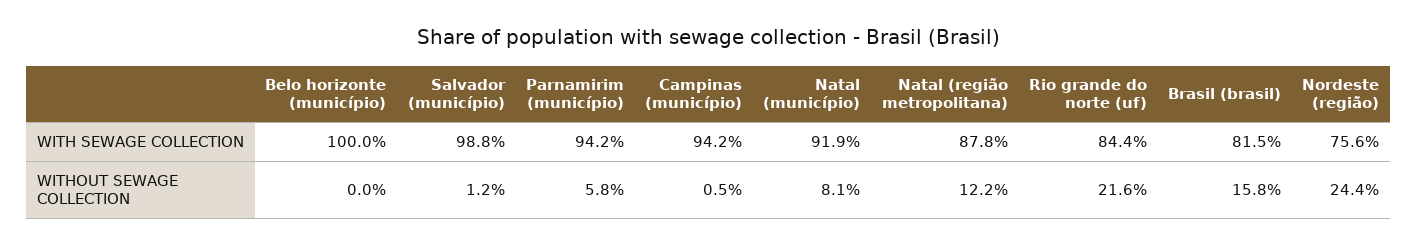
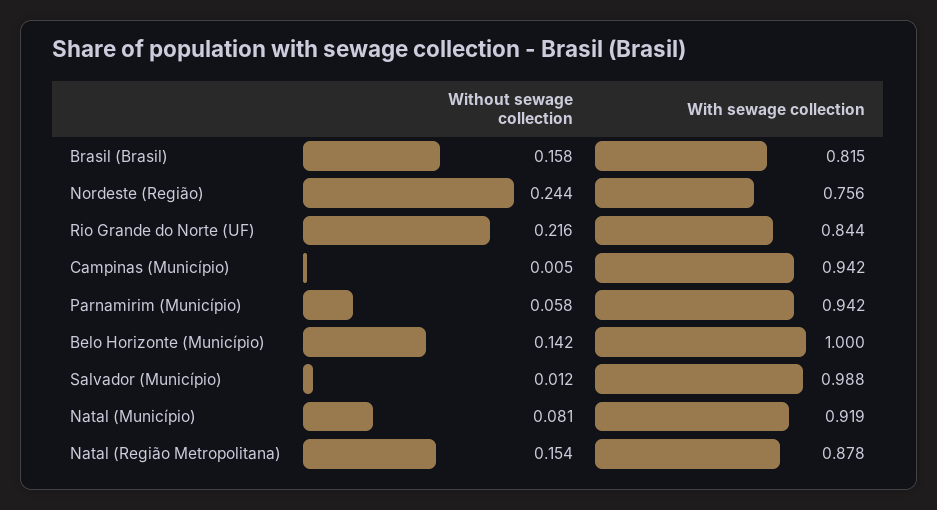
Belo horizonte (município), WITHOUT SEWAGE COLLECTION: 0 -> 0.142
Natal (região metropolitana), WITHOUT SEWAGE COLLECTION: 0.122 -> 0.154

